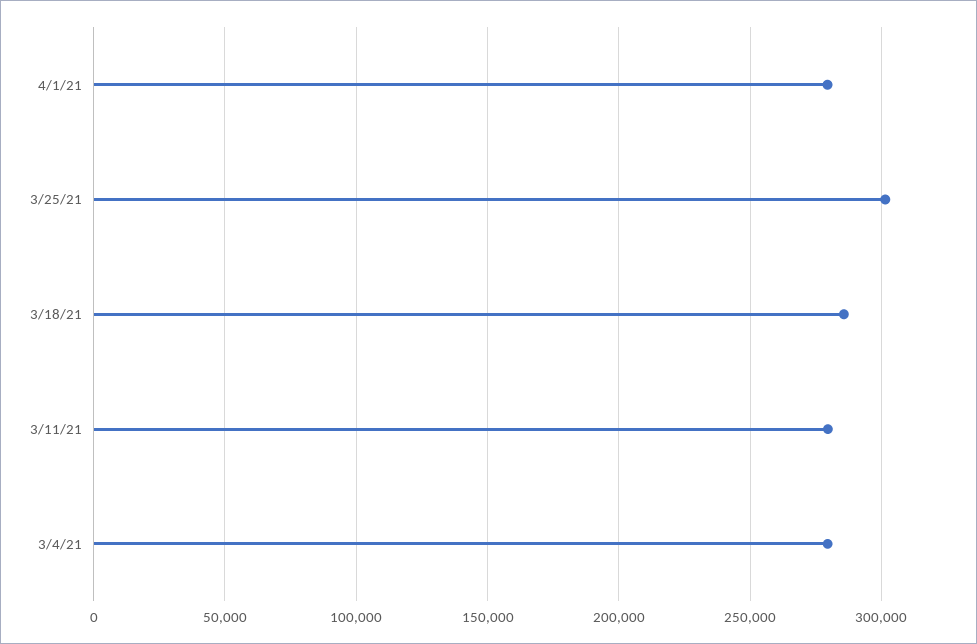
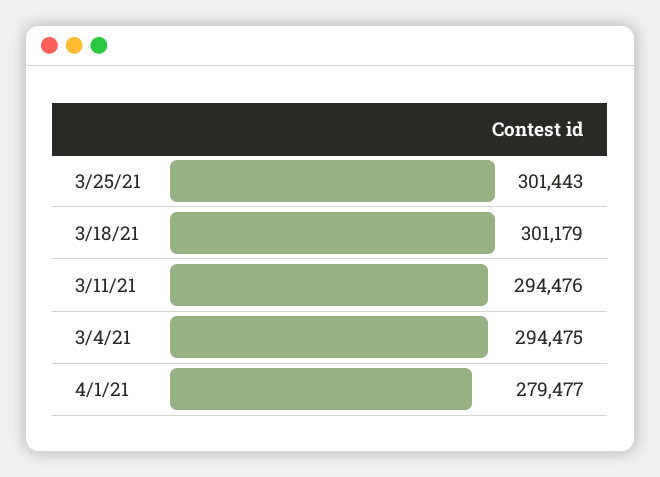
3/18/21: 285000 -> 301179
3/11/21: 280000 -> 294476
3/4/21: 280000 -> 294475

